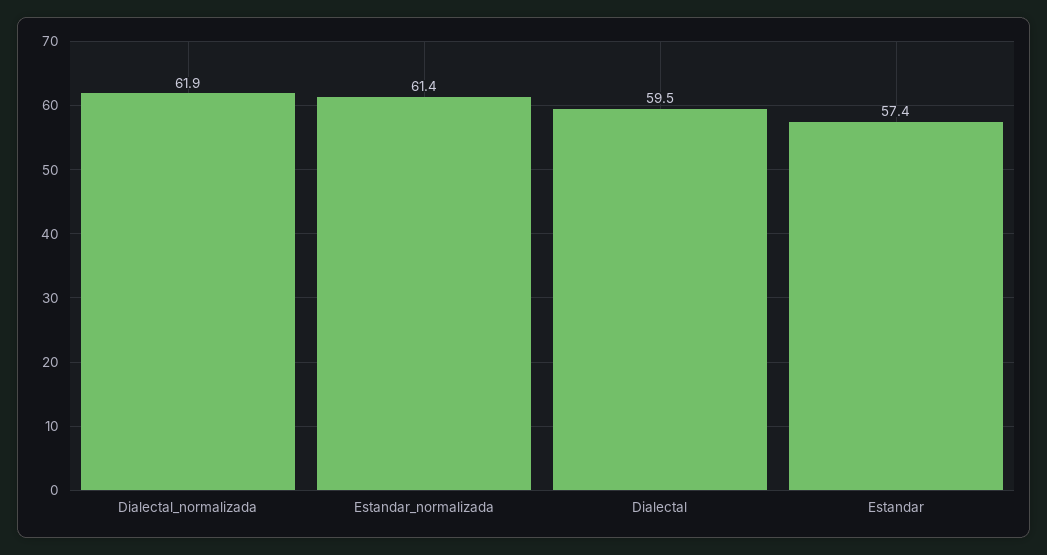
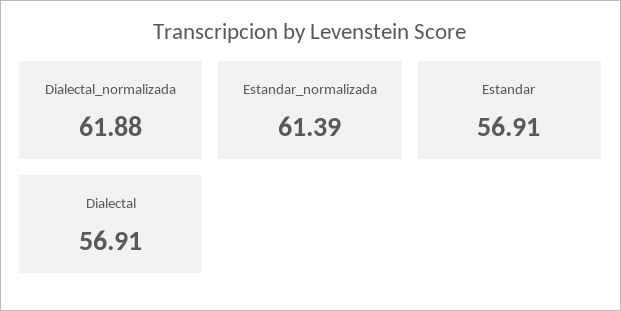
Dialectal: 59.5 -> 56.91
Estandar: 57.4 -> 56.91

